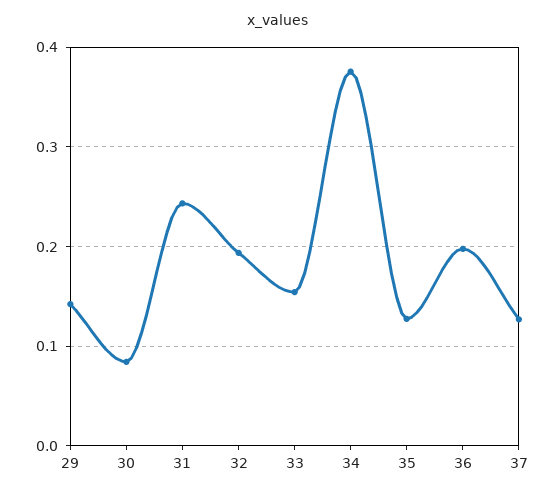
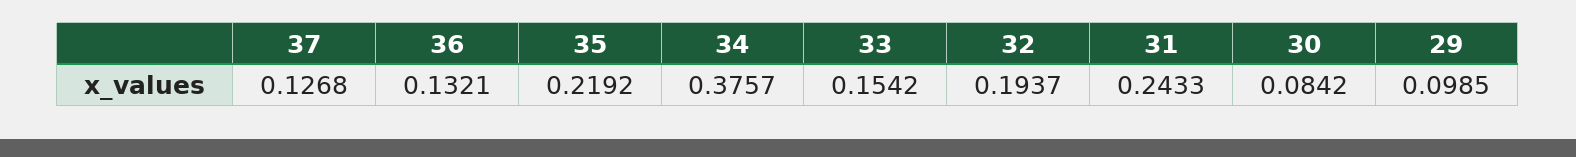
29: 0.14 -> 0.0985
35: 0.13 -> 0.2192
36: 0.2 -> 0.1321

